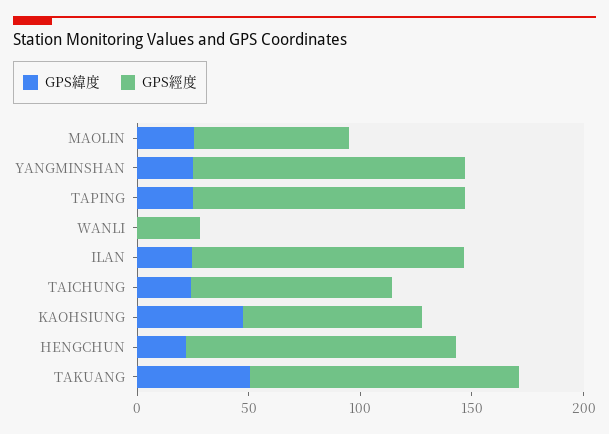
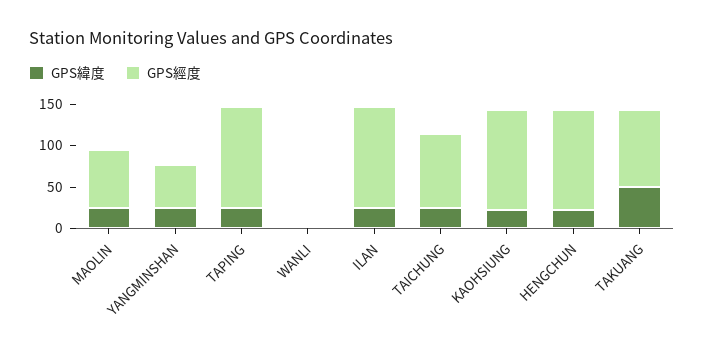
GPS經度, YANGMINSHAN: 120 -> 50
GPS經度, WANLI: 30 -> 0
GPS緯度, KAOHSIUNG: 50 -> 20
GPS經度, KAOHSIUNG: 80 -> 120
GPS經度, TAKUANG: 120 -> 90

